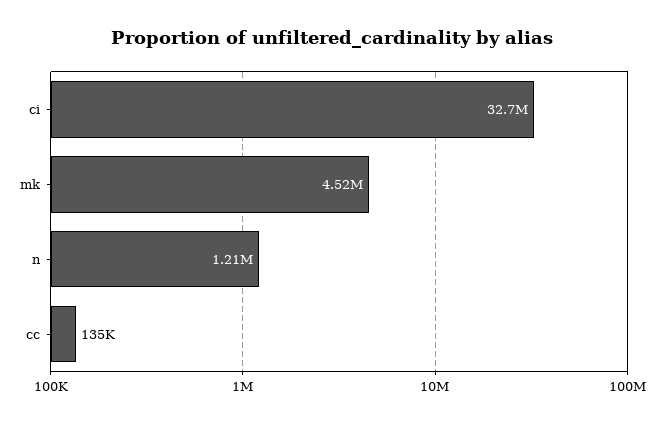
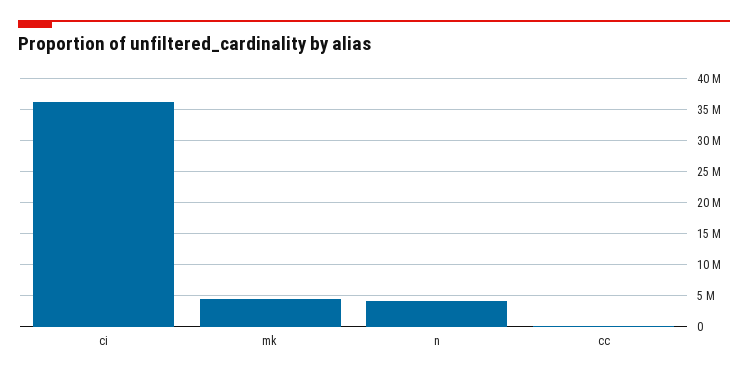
ci: 32700000 -> 36000000
n: 1210000 -> 4000000

